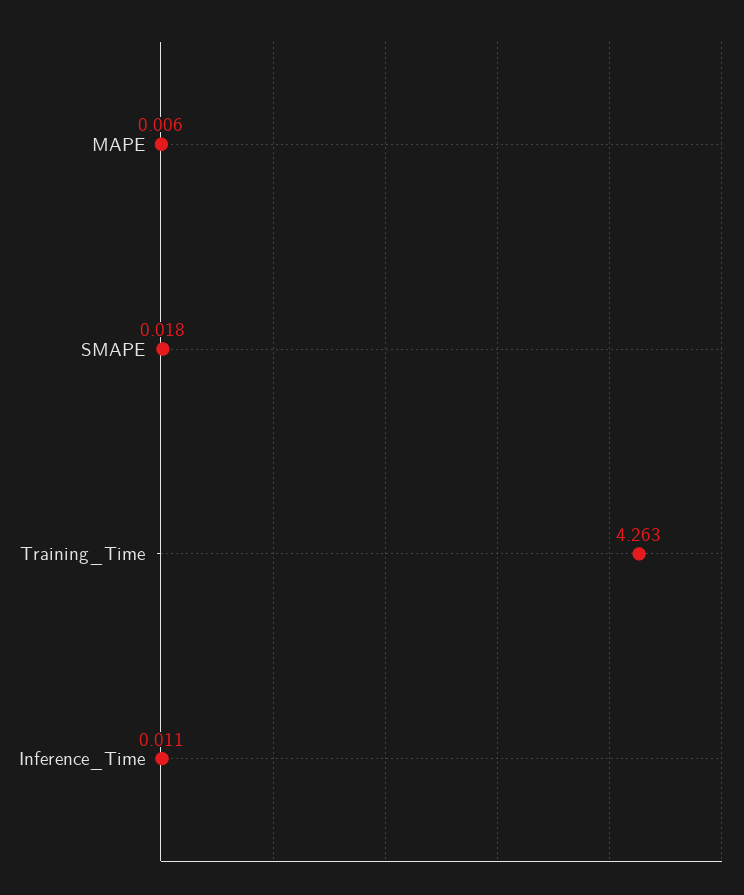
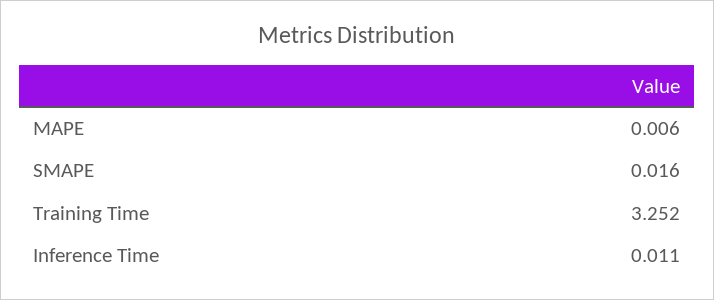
SMAPE: 0.018 -> 0.016
Training_Time: 4.263 -> 3.252

